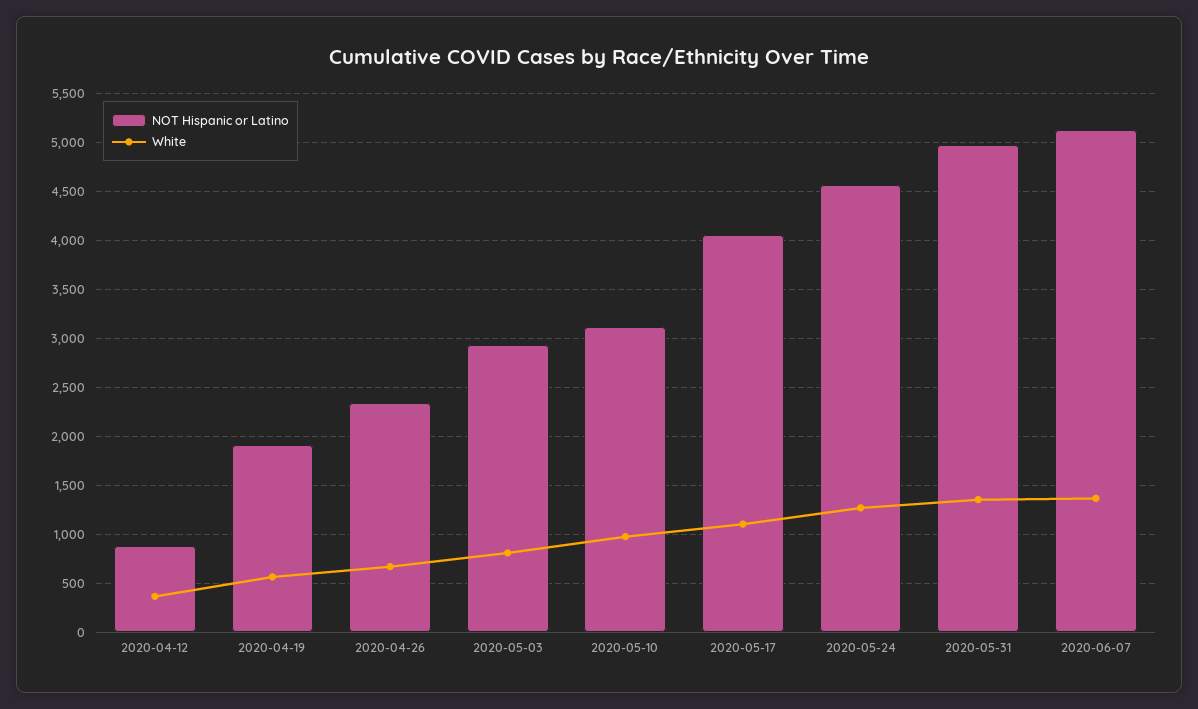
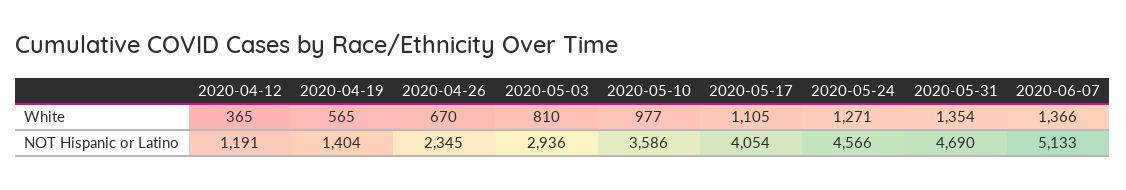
NOT Hispanic or Latino, 2020-04-12: 900 -> 1191
NOT Hispanic or Latino, 2020-04-19: 1900 -> 1404
NOT Hispanic or Latino, 2020-05-10: 3100 -> 3586
NOT Hispanic or Latino, 2020-05-31: 5000 -> 4690

